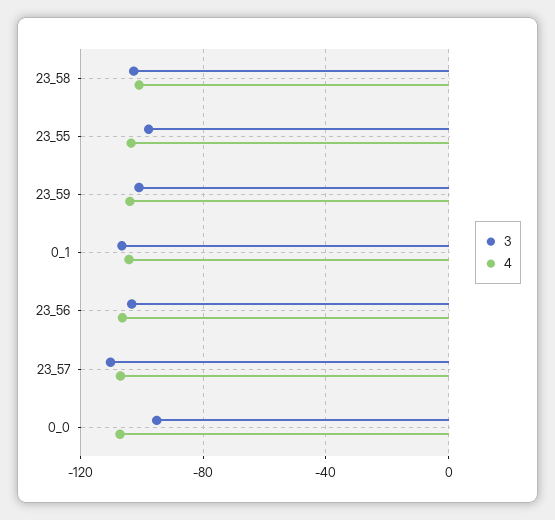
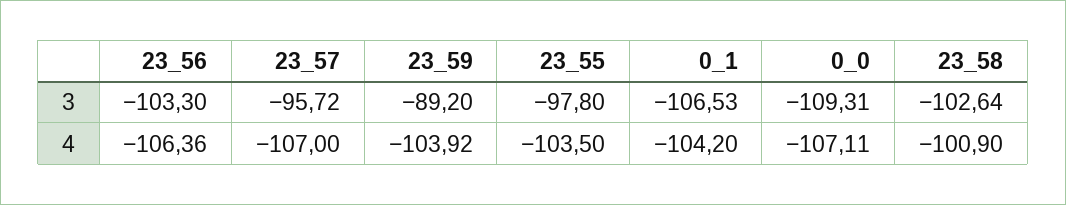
3, 23_59: -100 -> -89.2
3, 23_57: -110 -> -95.72
3, 0_0: -95 -> -109.31

